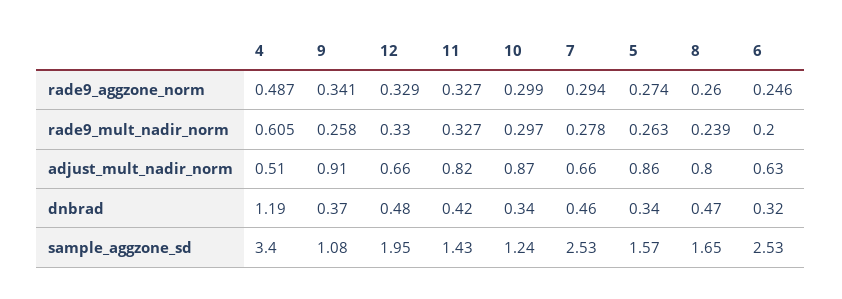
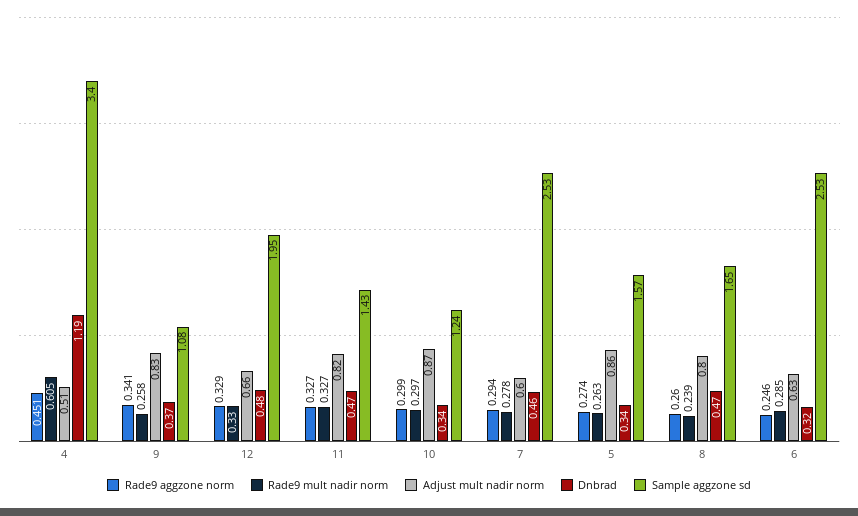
rade9_aggzone_norm, 4: 0.487 -> 0.451
rade9_mult_nadir_norm, 6: 0.2 -> 0.285
adjust_mult_nadir_norm, 9: 0.91 -> 0.83
adjust_mult_nadir_norm, 7: 0.66 -> 0.6
dnbrad, 11: 0.42 -> 0.47

